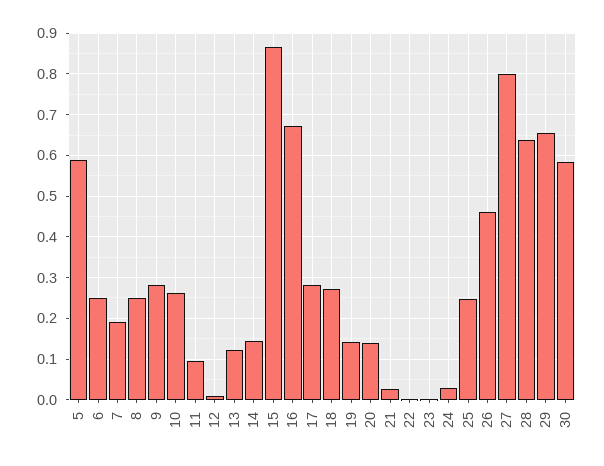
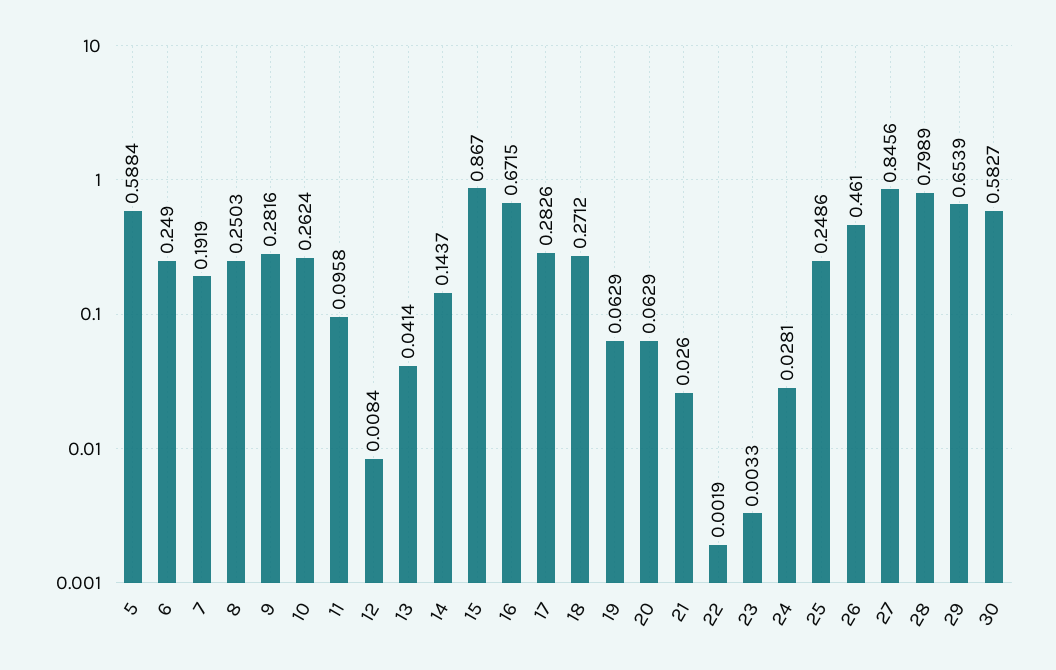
13: 0.12 -> 0.0414
19: 0.14 -> 0.0629
20: 0.14 -> 0.0629
27: 0.8 -> 0.8456
28: 0.64 -> 0.7989

